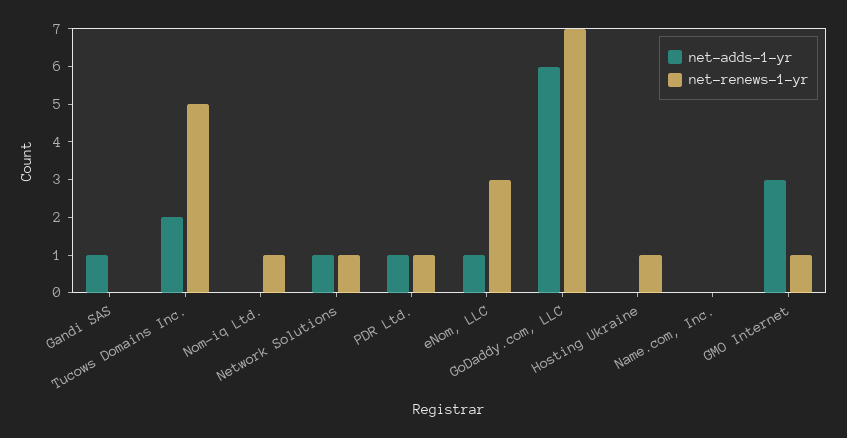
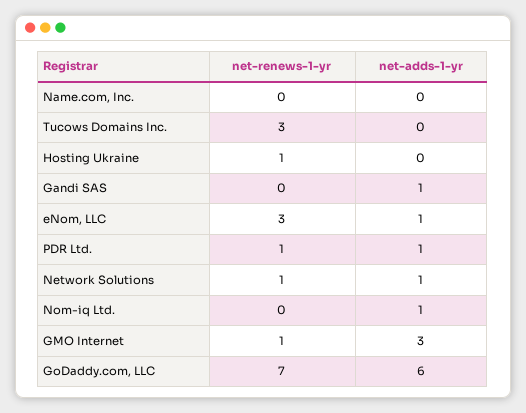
net-adds-1-yr, Tucows Domains Inc.: 2 -> 0
net-renews-1-yr, Tucows Domains Inc.: 5 -> 3
net-adds-1-yr, Nom-iq Ltd.: 0 -> 1
net-renews-1-yr, Nom-iq Ltd.: 1 -> 0

